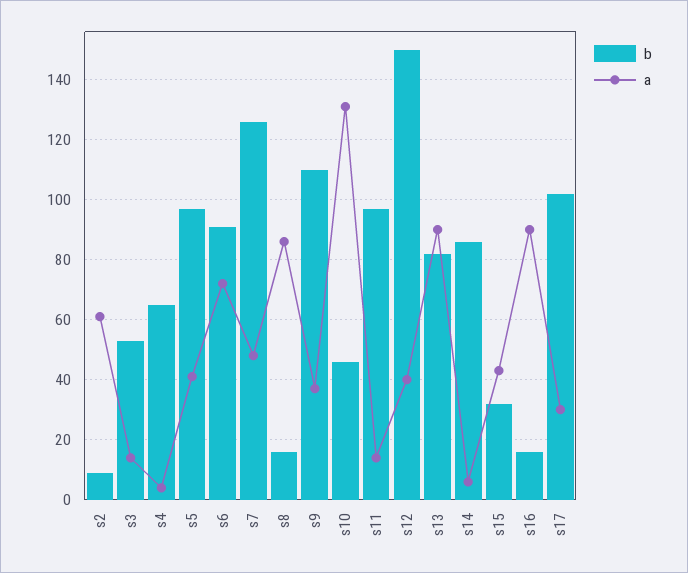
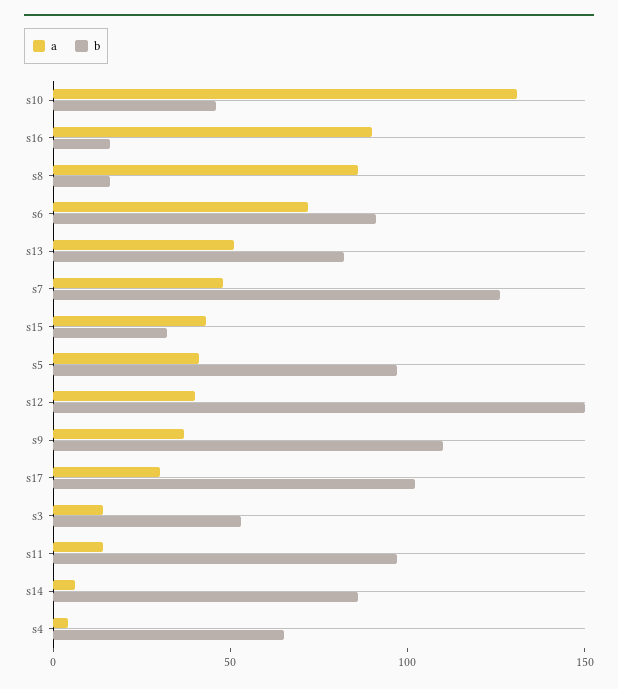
b, s2: 10 -> none
a, s2: 60 -> none
a, s13: 90 -> 50

